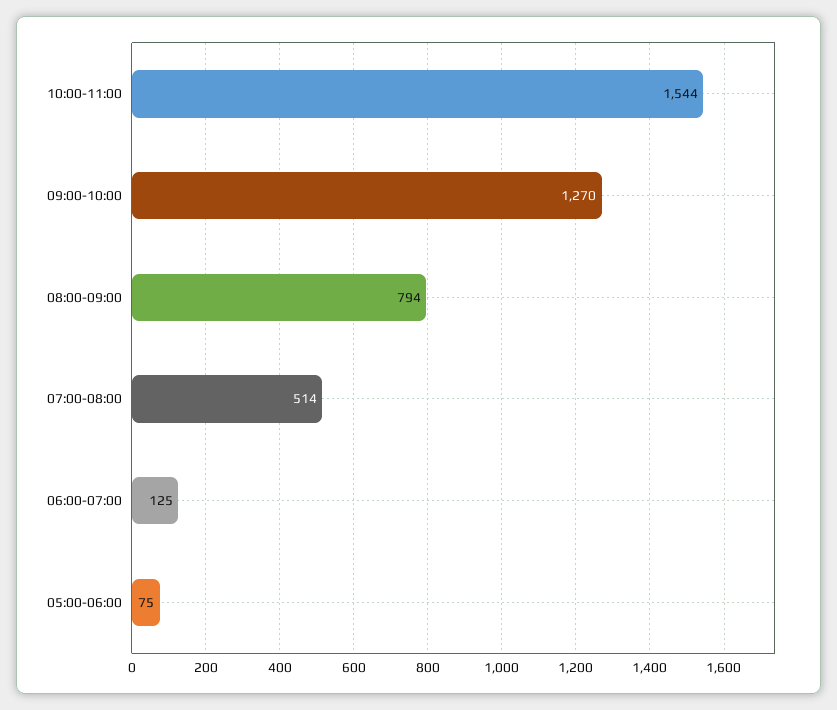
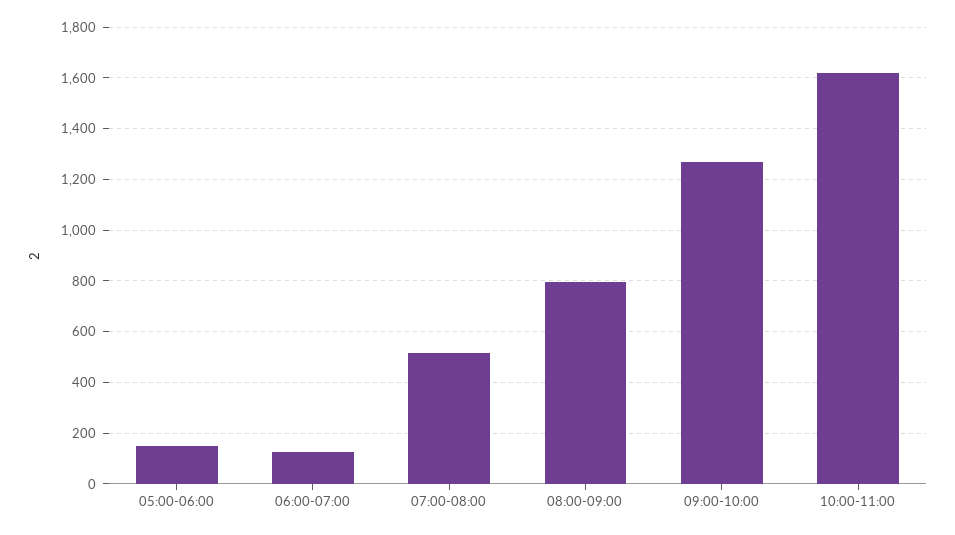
10:00-11:00: 1544 -> 1625
05:00-06:00: 75 -> 150

